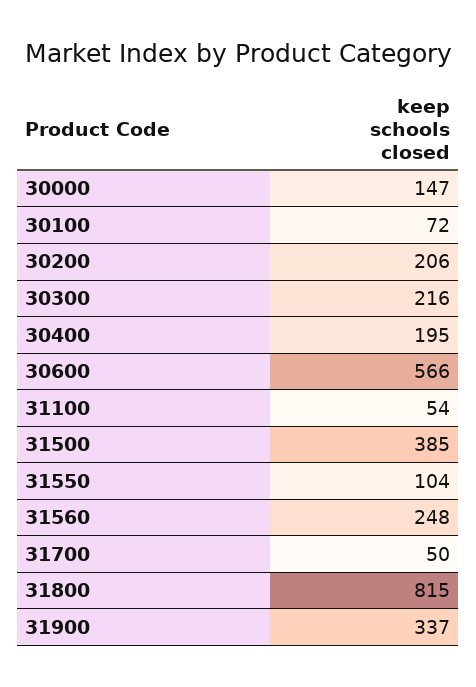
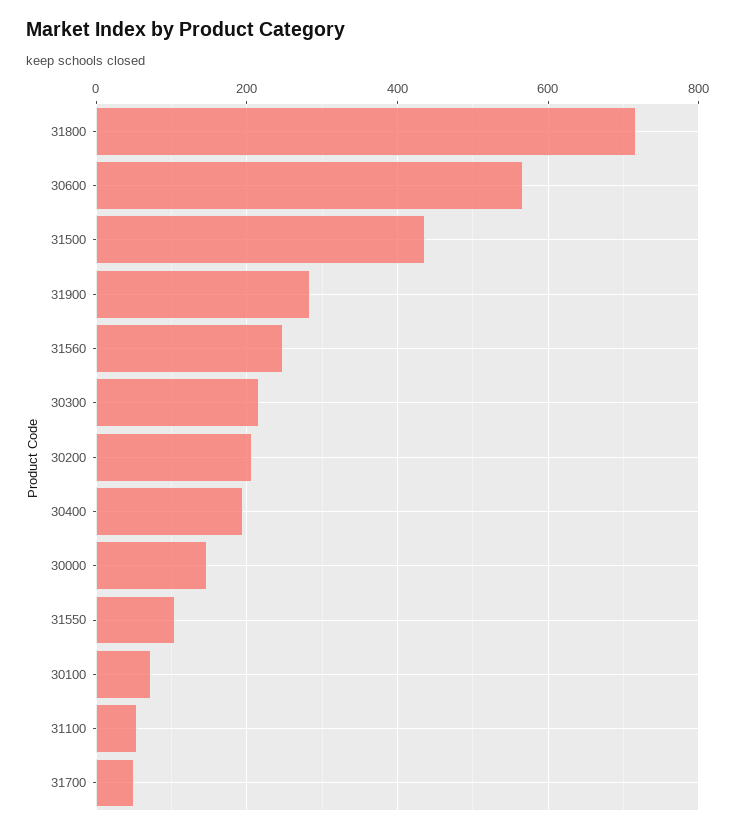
31500: 385 -> 440
31800: 815 -> 720
31900: 337 -> 280

